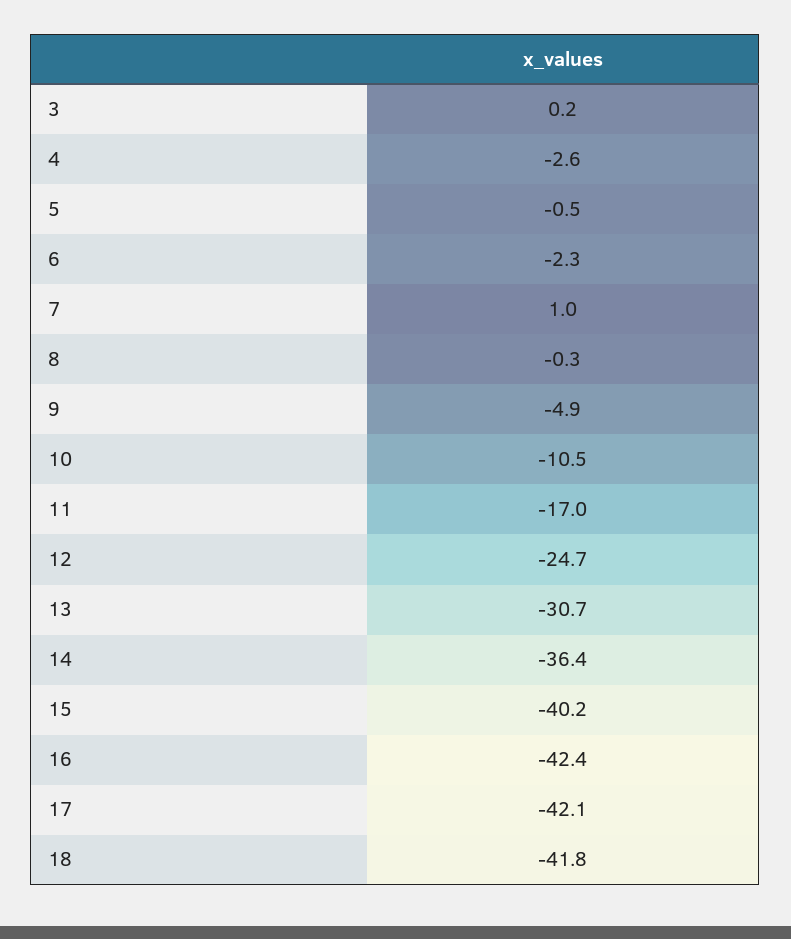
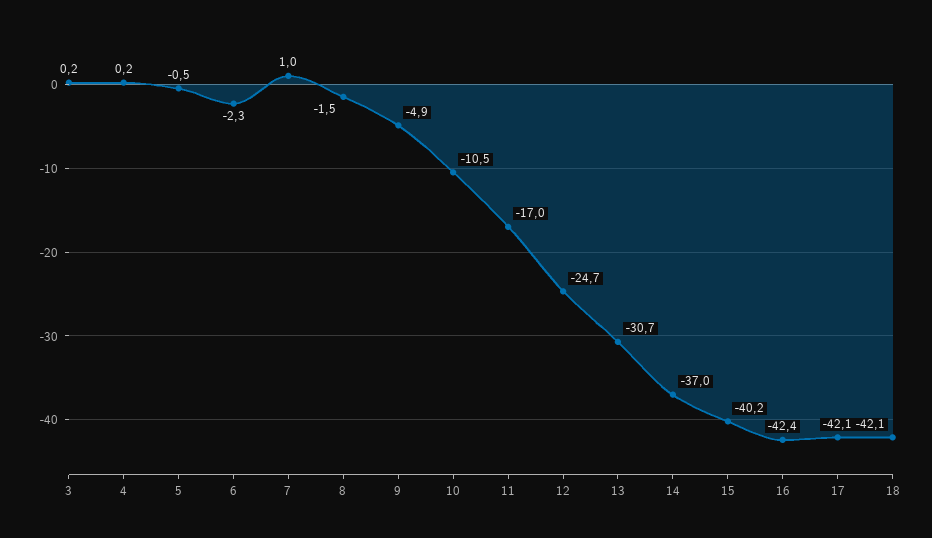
4: -2.6 -> 0.2
8: -0.3 -> -1.5
14: -36.4 -> -37
18: -41.8 -> -42.1

